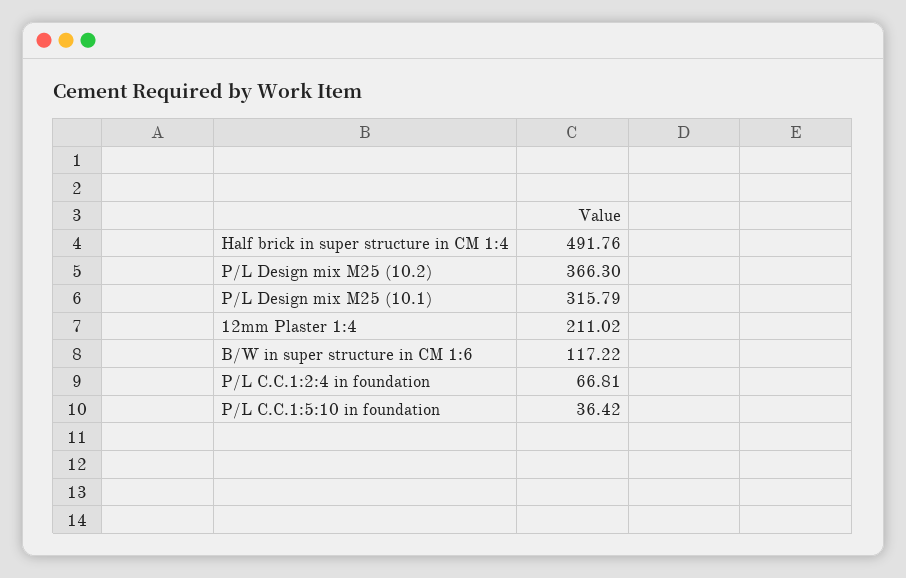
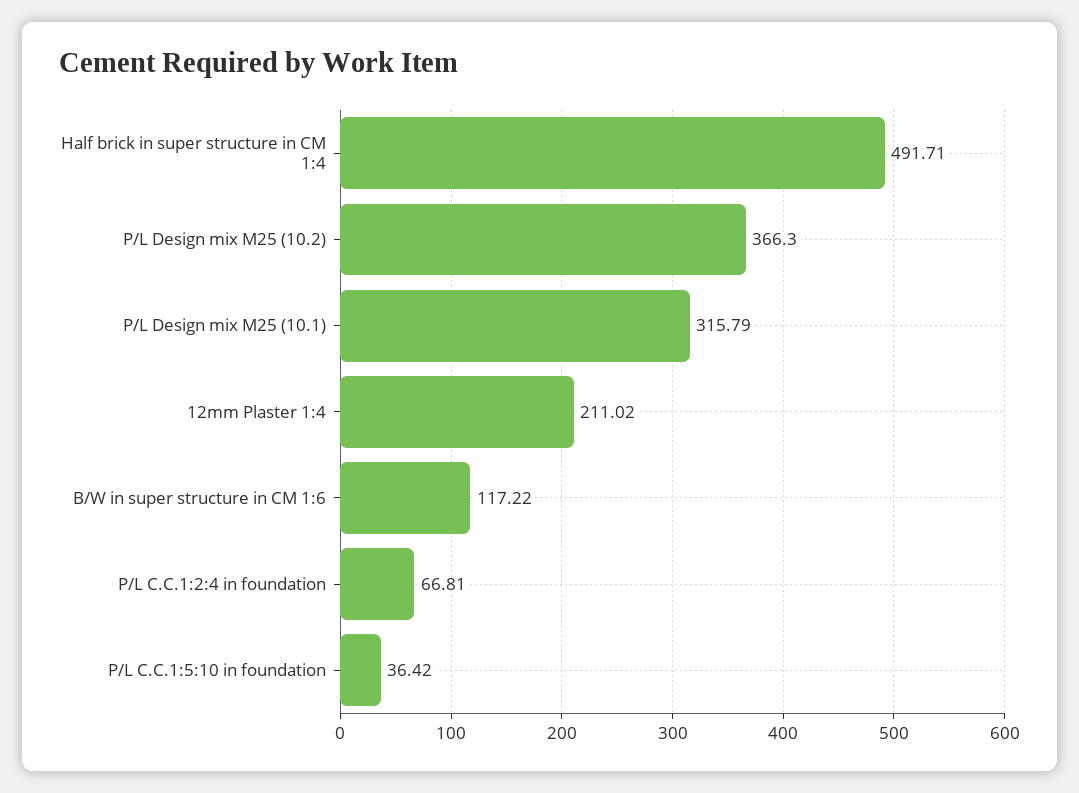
Half brick in super structure in CM 1:4: 491.76 -> 491.71

